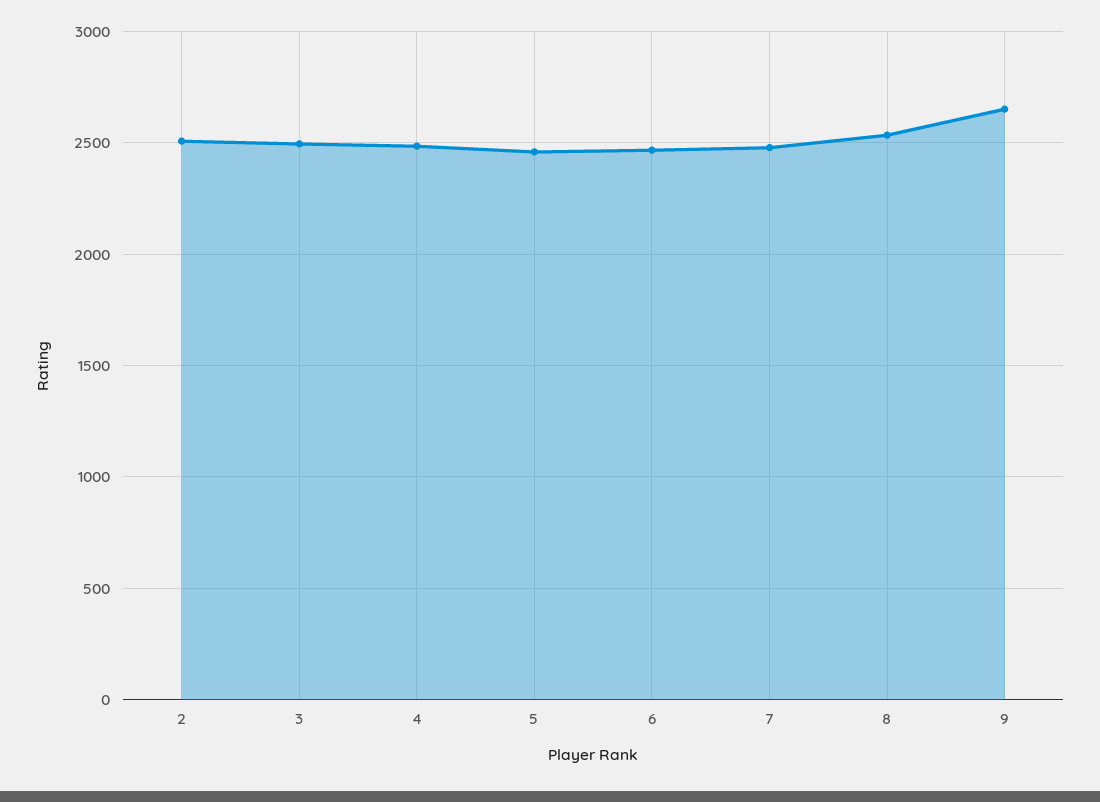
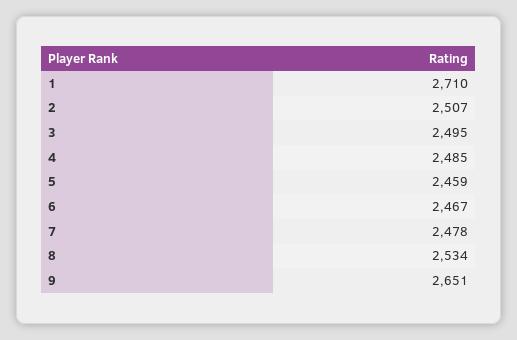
1: none -> 2710

